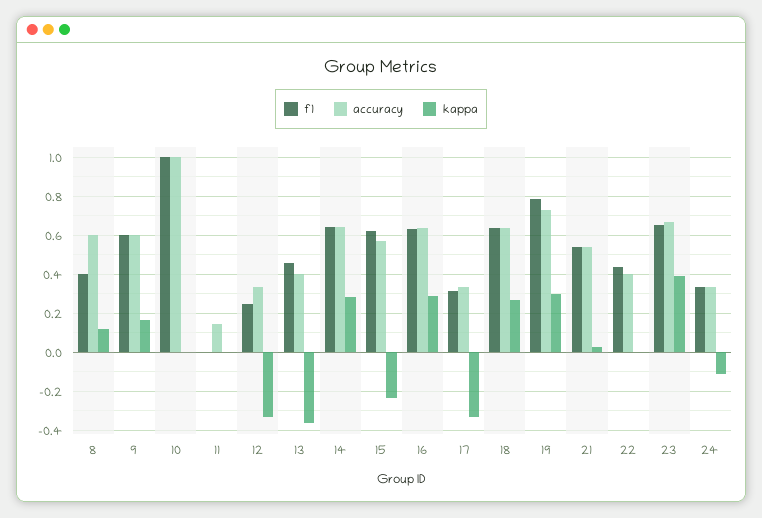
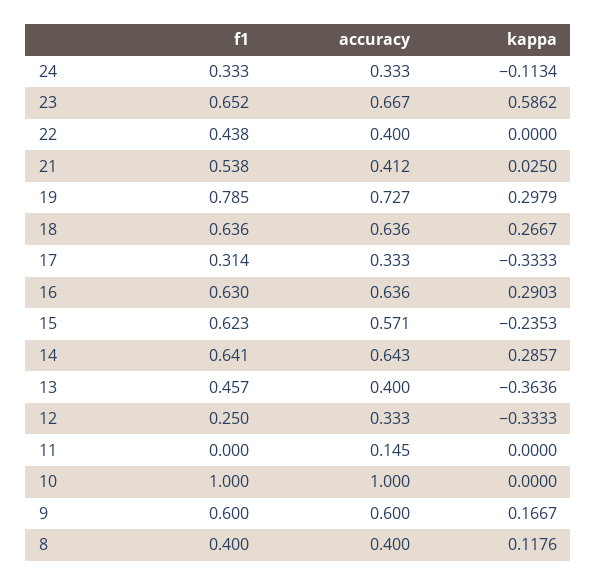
accuracy, 8: 0.6 -> 0.4
accuracy, 21: 0.55 -> 0.412
kappa, 23: 0.4 -> 0.5862

